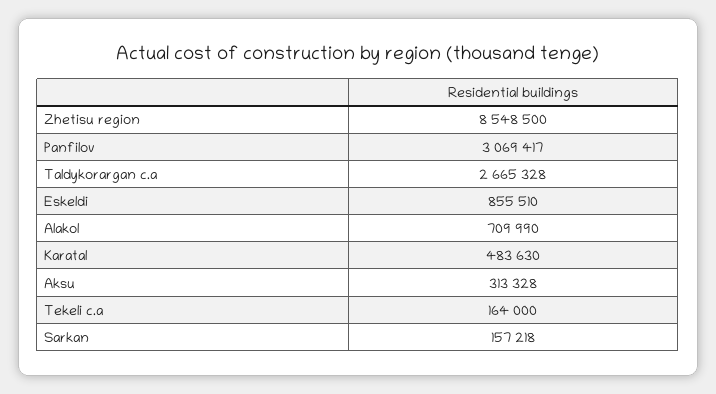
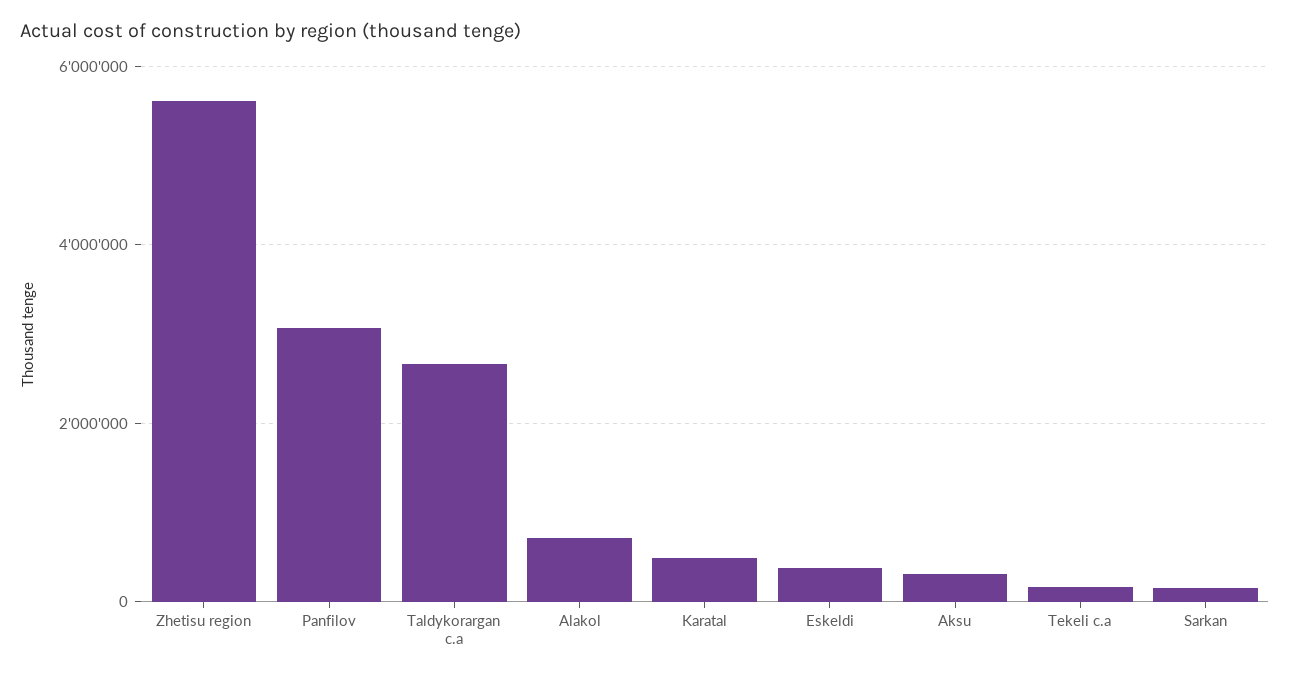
Zhetisu region: 8548500 -> 5600000
Eskeldi: 855510 -> 400000

